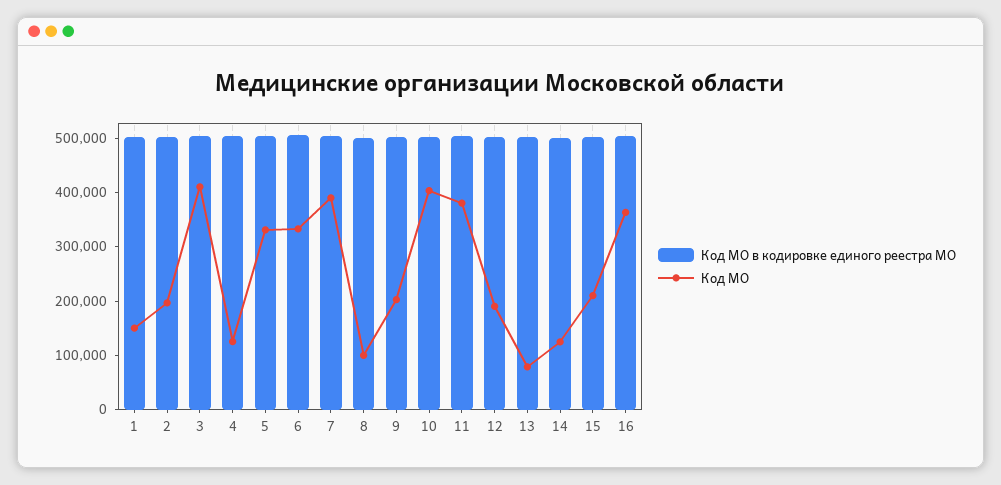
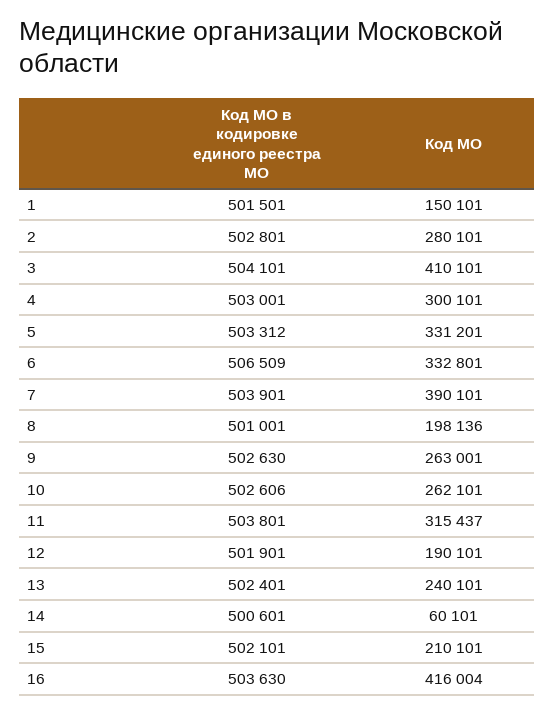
Код МО, 2: 200000 -> 280101
Код МО, 4: 120000 -> 300101
Код МО, 8: 100000 -> 198136
Код МО, 9: 200000 -> 263001
Код МО, 10: 400000 -> 262101
Код МО, 11: 380000 -> 315437
Код МО, 13: 80000 -> 240101
Код МО, 14: 120000 -> 60101
Код МО, 16: 360000 -> 416004

